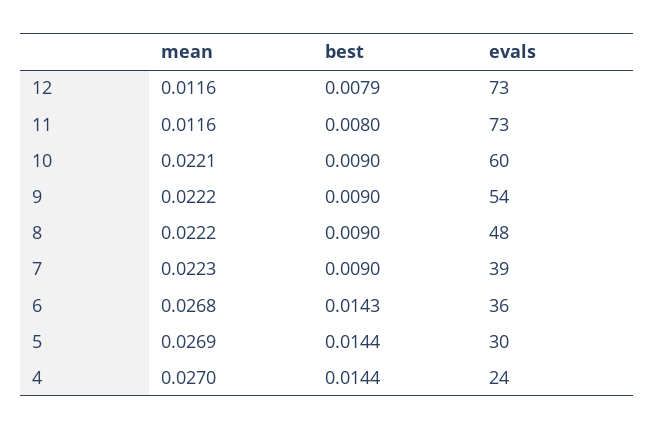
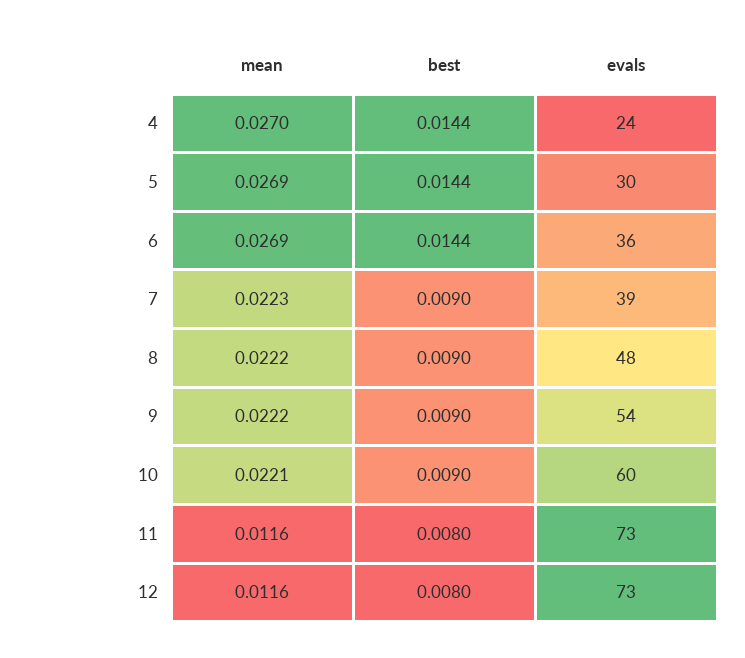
best, 12: 0.0079 -> 0.008
mean, 6: 0.0268 -> 0.0269
best, 6: 0.0143 -> 0.0144

